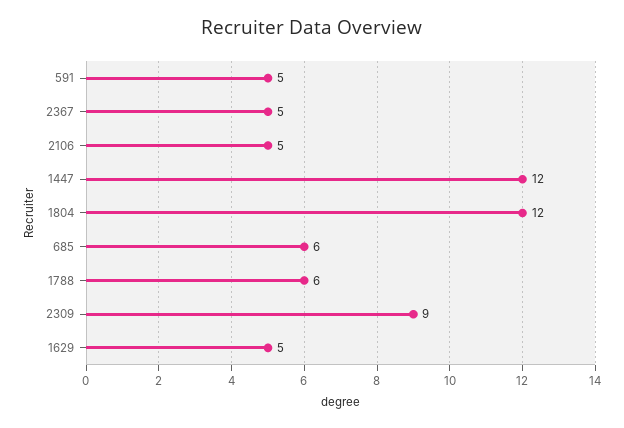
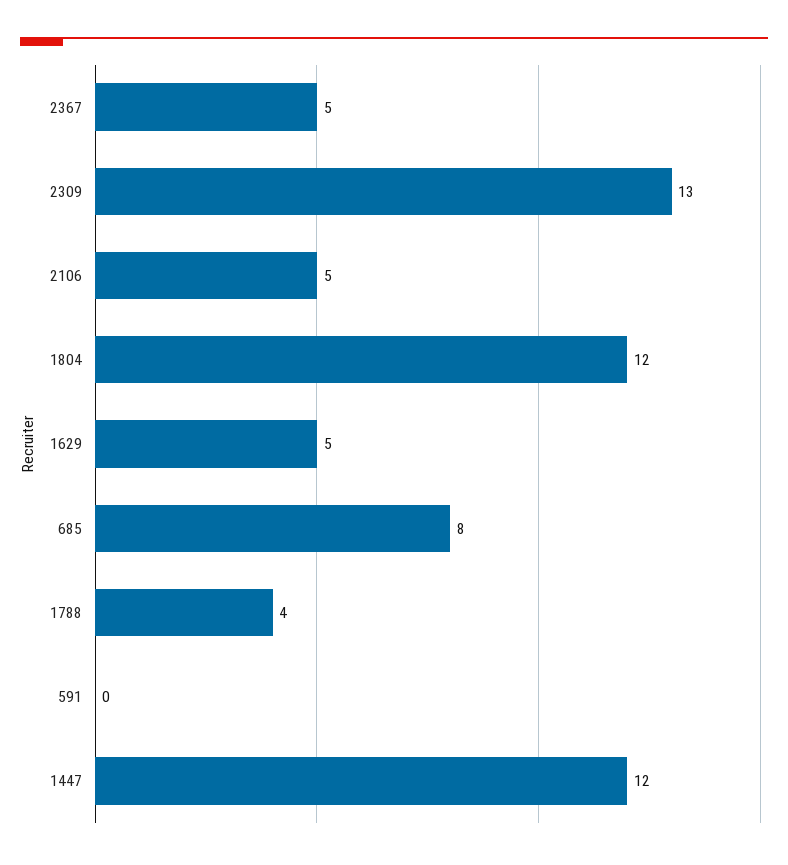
591: 5 -> 0
685: 6 -> 8
1788: 6 -> 4
2309: 9 -> 13

